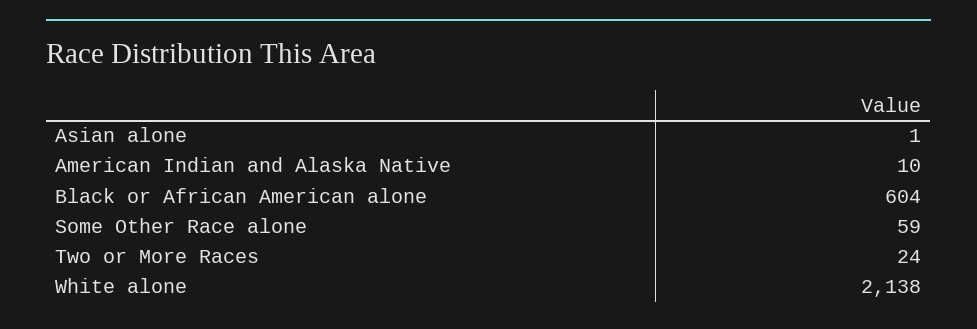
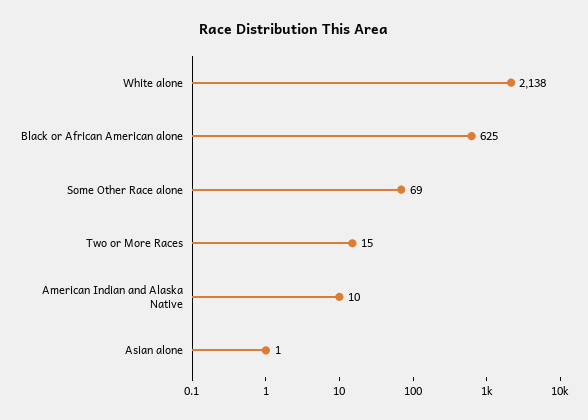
Black or African American alone: 604 -> 625
Some Other Race alone: 59 -> 69
Two or More Races: 24 -> 15

